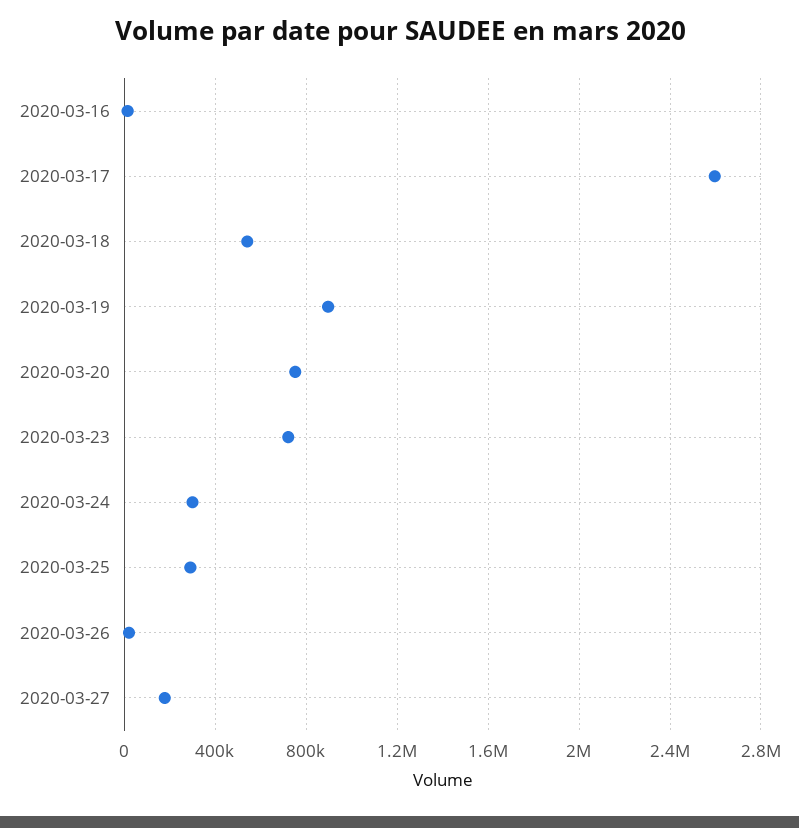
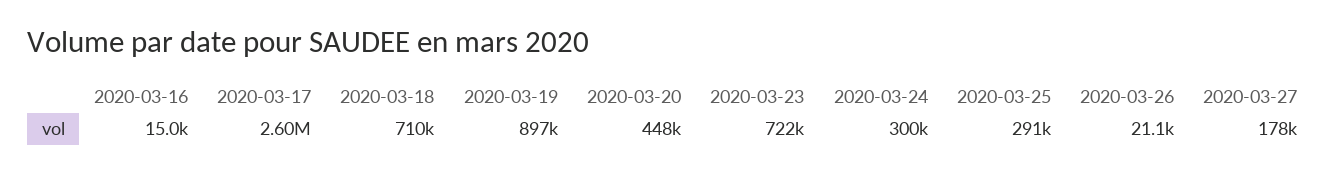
2020-03-18: 550000 -> 710000
2020-03-20: 750000 -> 448000

